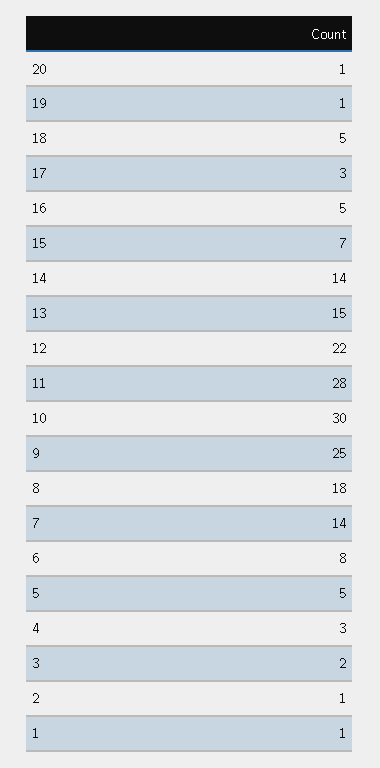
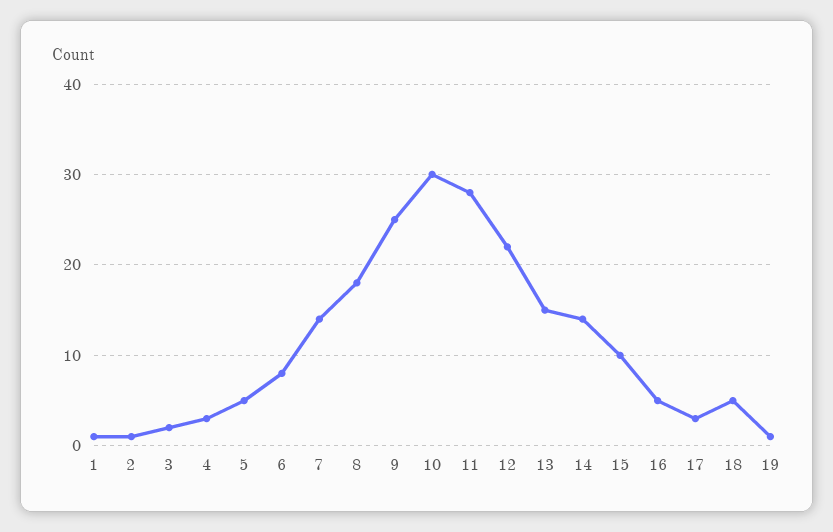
20: 1 -> none
15: 7 -> 10

